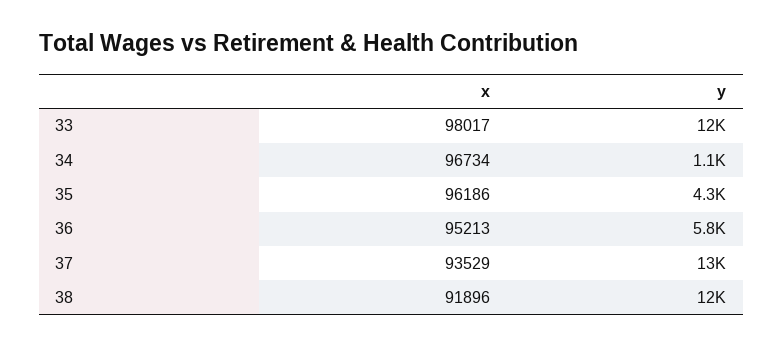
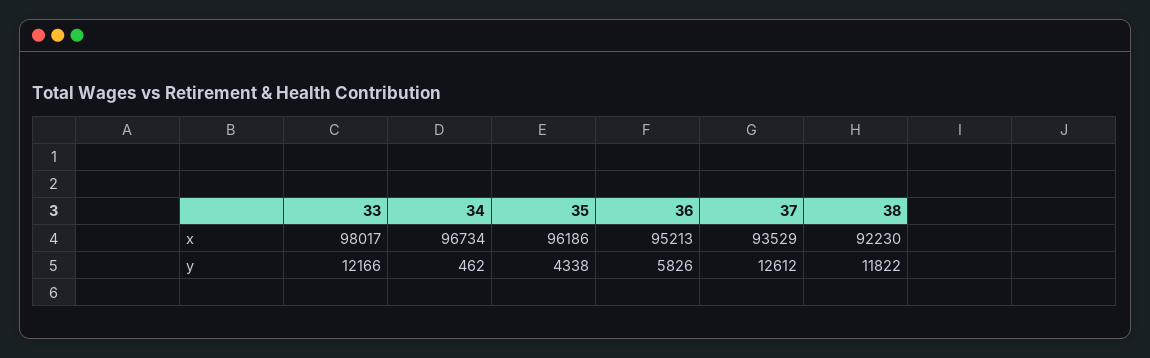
y, 34: 1100 -> 462
x, 38: 91896 -> 92230

